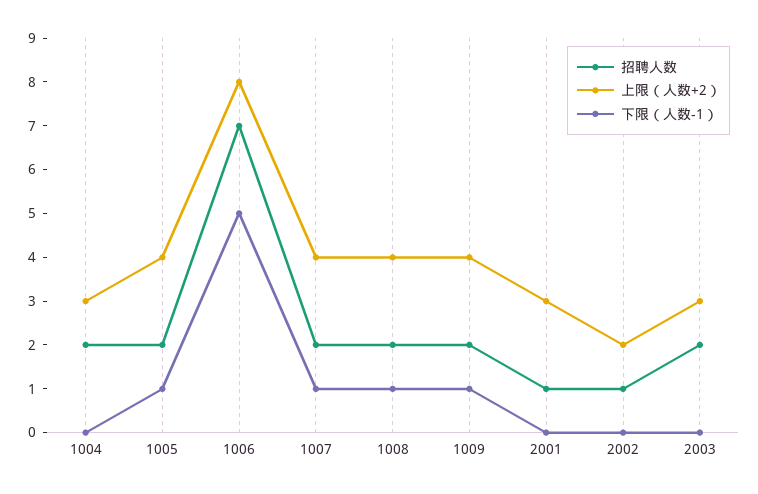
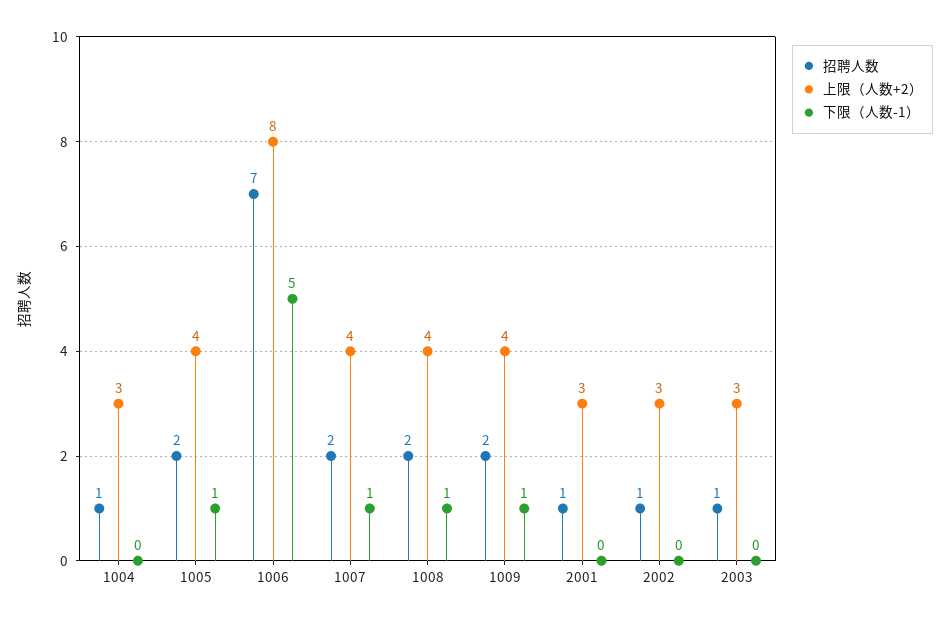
招聘人数, 1004: 2 -> 1
上限（人数+2）, 2002: 2 -> 3
招聘人数, 2003: 2 -> 1

